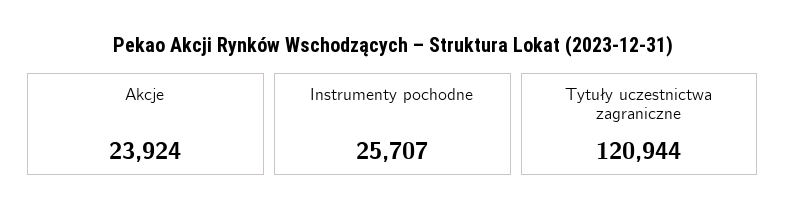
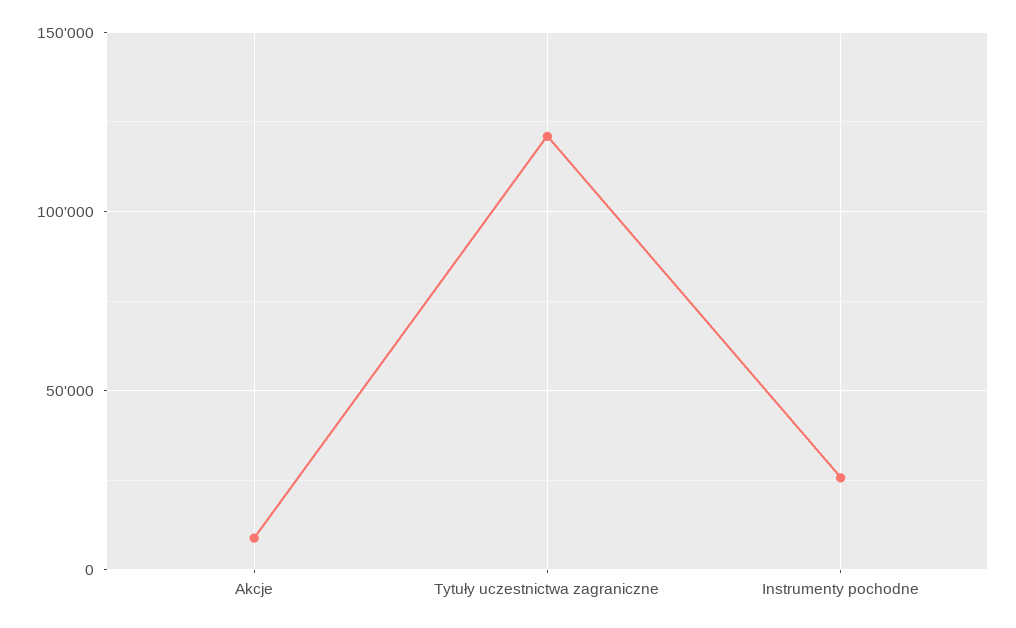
Akcje: 23924 -> 10000

